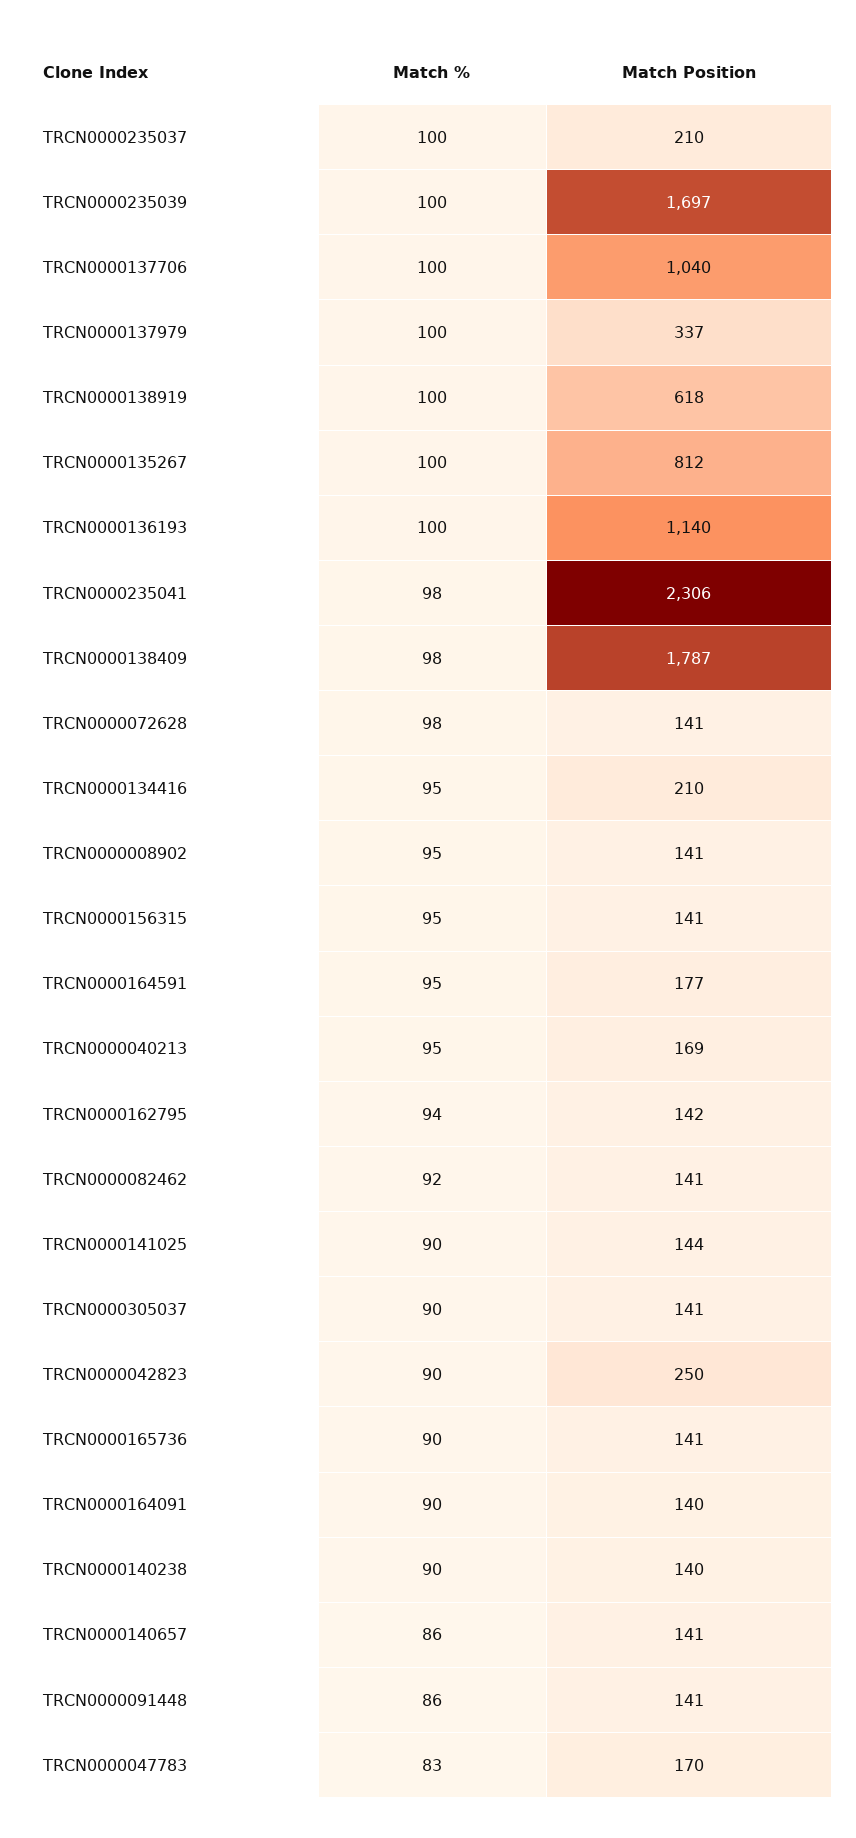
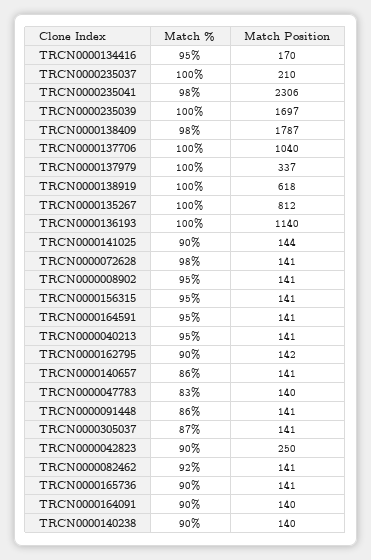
Match Position, TRCN0000134416: 210 -> 170
Match Position, TRCN0000164591: 177 -> 141
Match Position, TRCN0000040213: 169 -> 141
Match %, TRCN0000162795: 94 -> 90
Match %, TRCN0000305037: 90 -> 87
Match Position, TRCN0000047783: 170 -> 140

